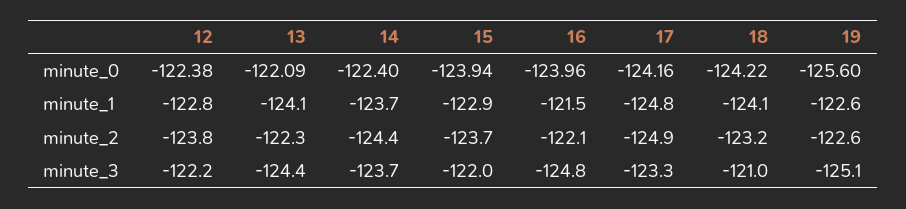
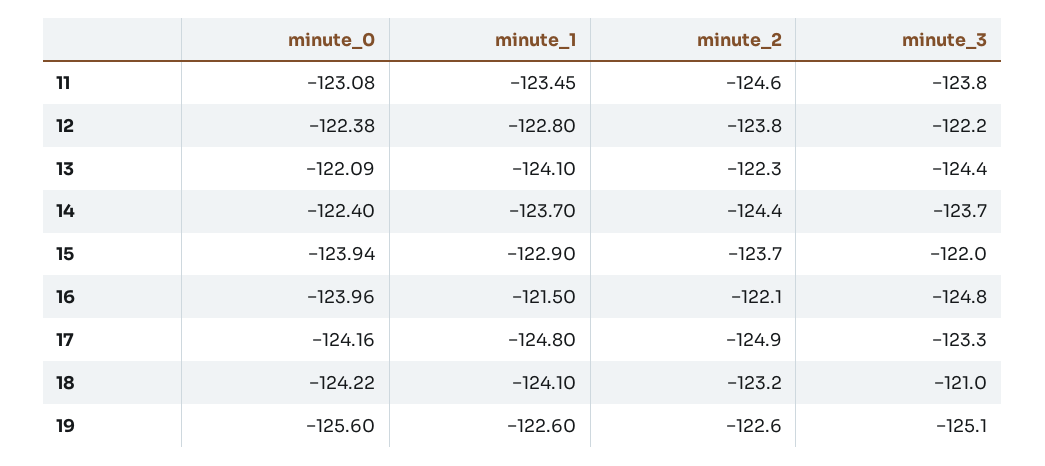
11, minute_0: none -> -123.08
11, minute_1: none -> -123.45
11, minute_2: none -> -124.6
11, minute_3: none -> -123.8

